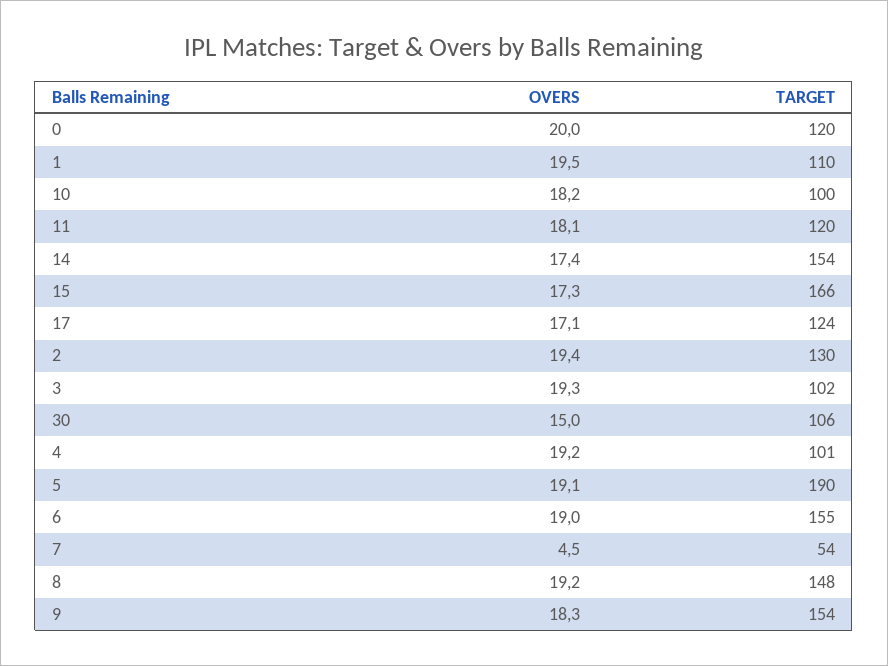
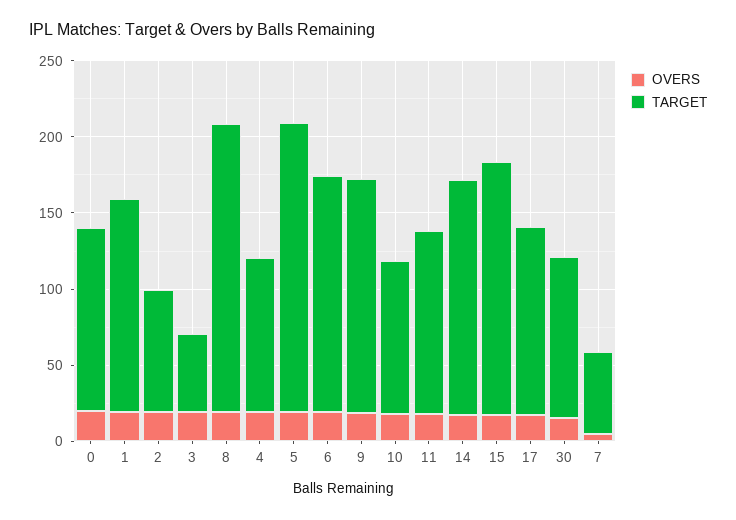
TARGET, 1: 110 -> 140
TARGET, 2: 130 -> 80
TARGET, 3: 102 -> 50
TARGET, 8: 148 -> 190

